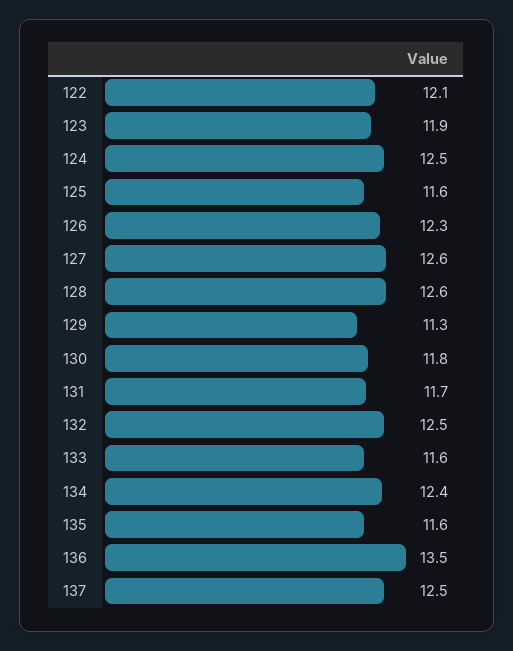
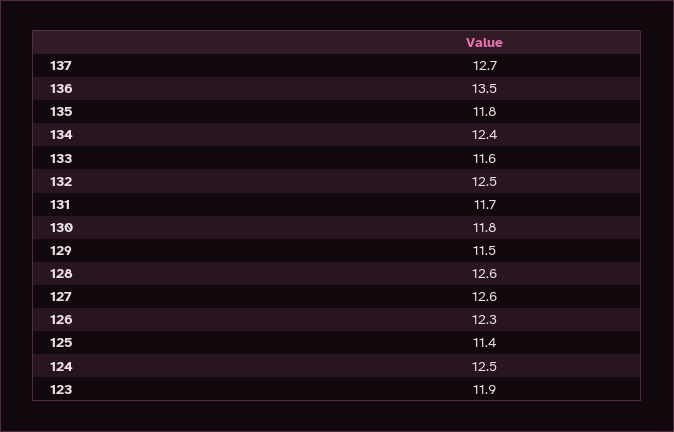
122: 12.1 -> none
125: 11.6 -> 11.4
129: 11.3 -> 11.5
135: 11.6 -> 11.8
137: 12.5 -> 12.7

